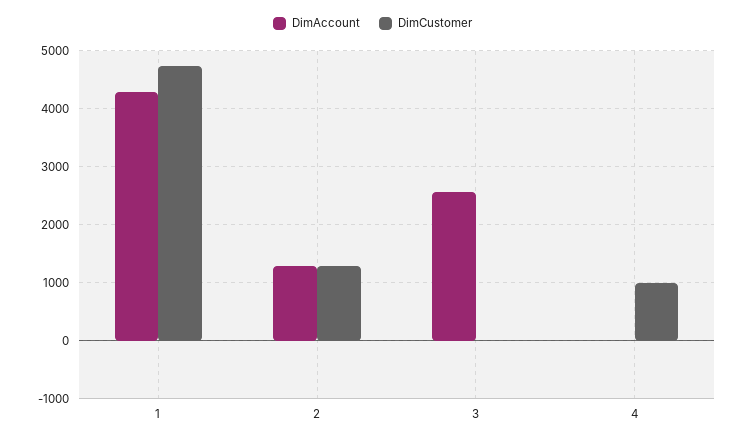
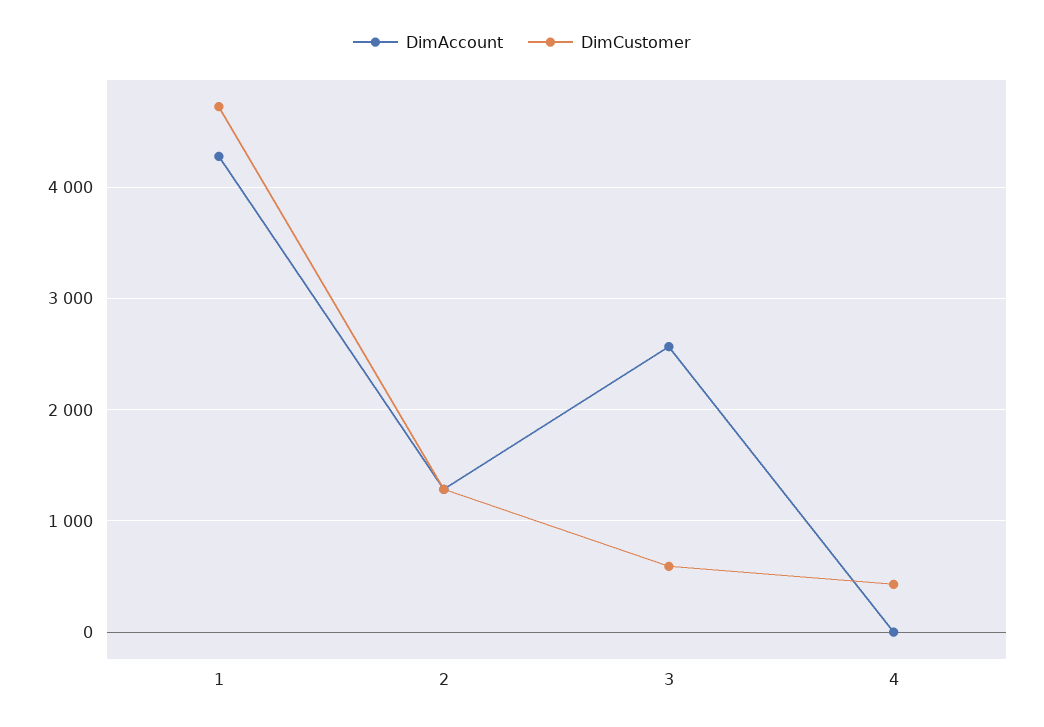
DimCustomer, 3: 0 -> 600
DimCustomer, 4: 1000 -> 400

